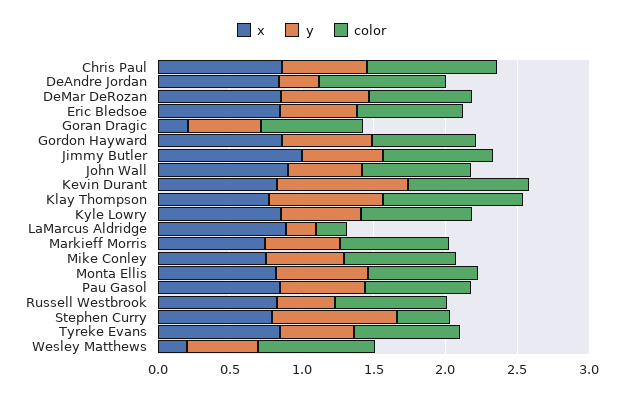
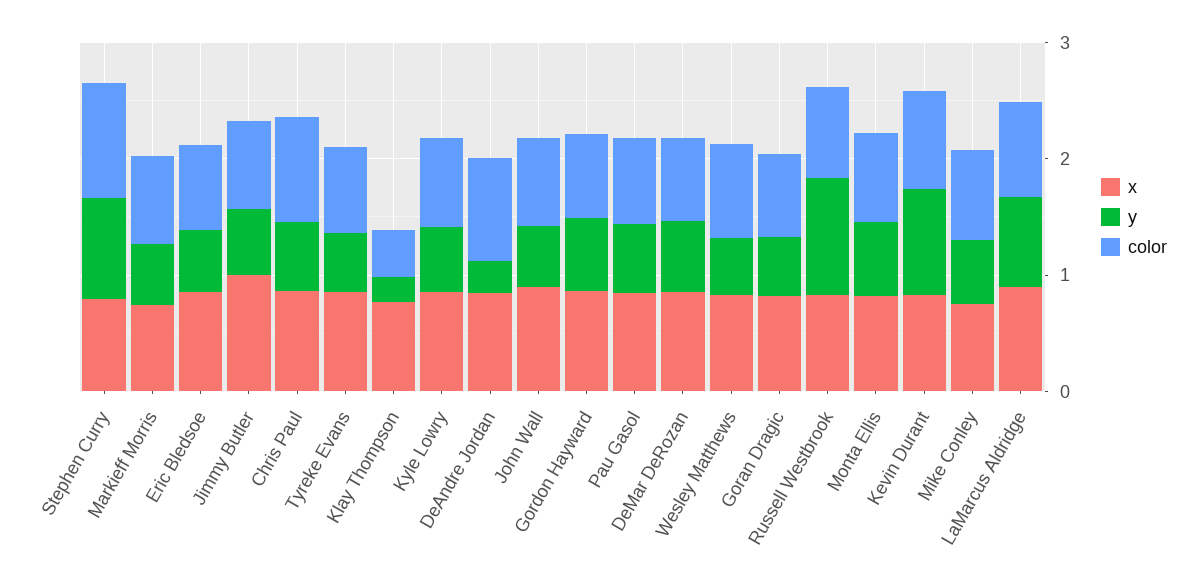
x, Goran Dragic: 0.2 -> 0.8
y, Klay Thompson: 0.8 -> 0.2
color, Klay Thompson: 1 -> 0.4
y, LaMarcus Aldridge: 0.2 -> 0.8
color, LaMarcus Aldridge: 0.2 -> 0.8
y, Russell Westbrook: 0.4 -> 1
color, Stephen Curry: 0.4 -> 1
x, Wesley Matthews: 0.2 -> 0.8

